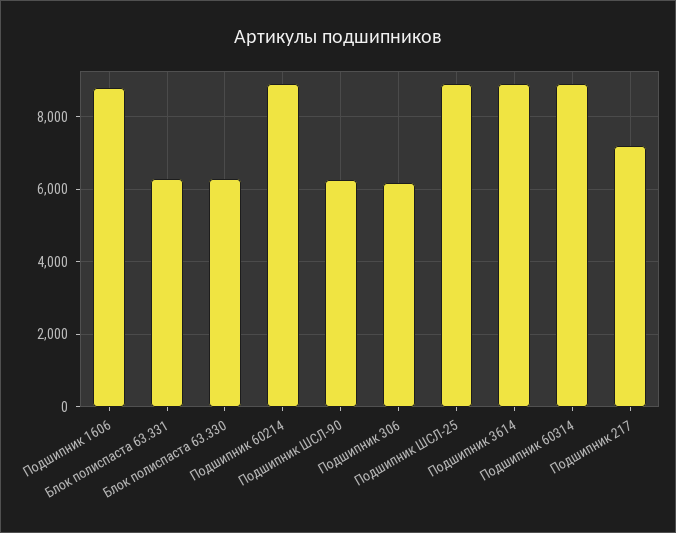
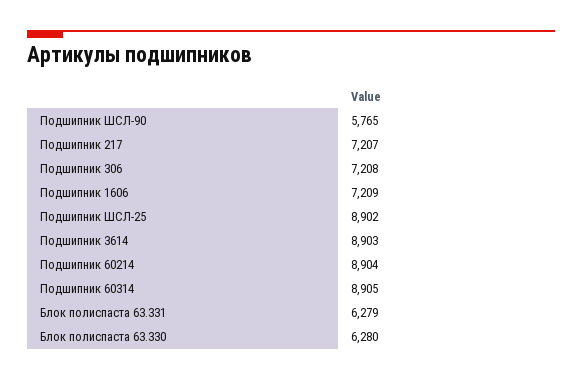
Подшипник 1606: 8800 -> 7209
Подшипник ШСЛ-90: 6200 -> 5765
Подшипник 306: 6200 -> 7208

